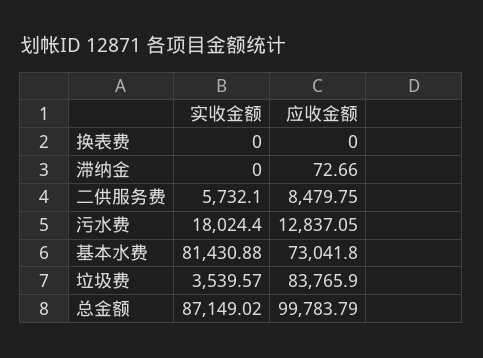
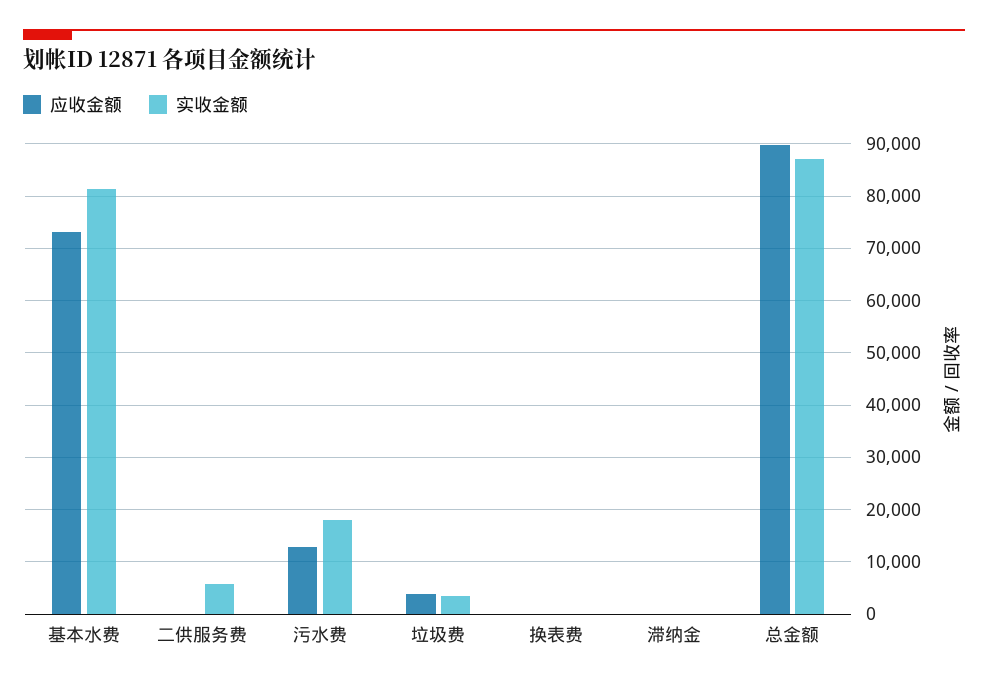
应收金额, 二供服务费: 8479.75 -> 0
应收金额, 垃圾费: 83765.9 -> 4000
应收金额, 总金额: 99783.79 -> 90000

